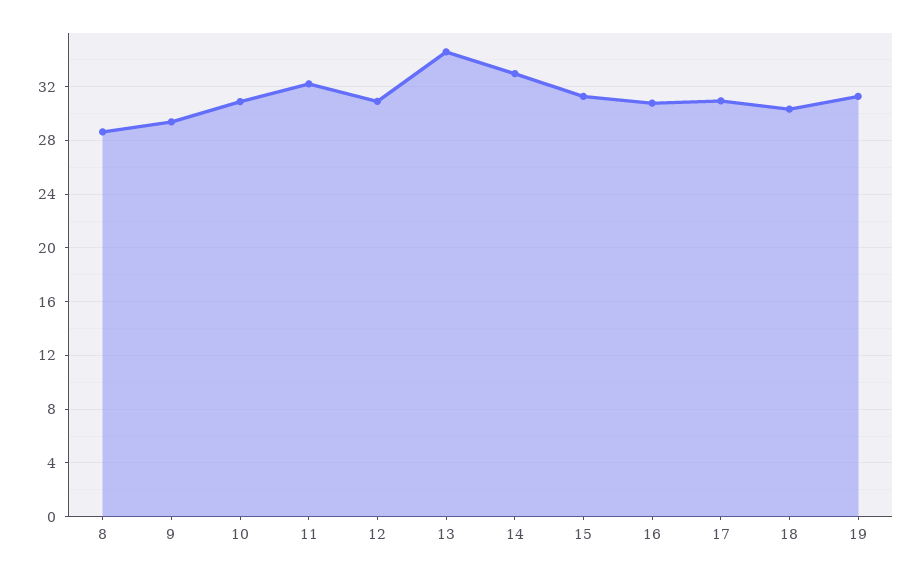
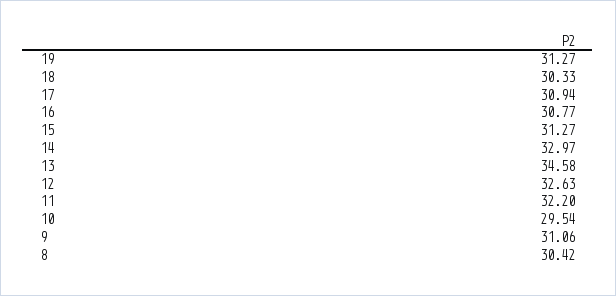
8: 28.5 -> 30.42
9: 29.5 -> 31.06
10: 31 -> 29.54
12: 31 -> 32.63

